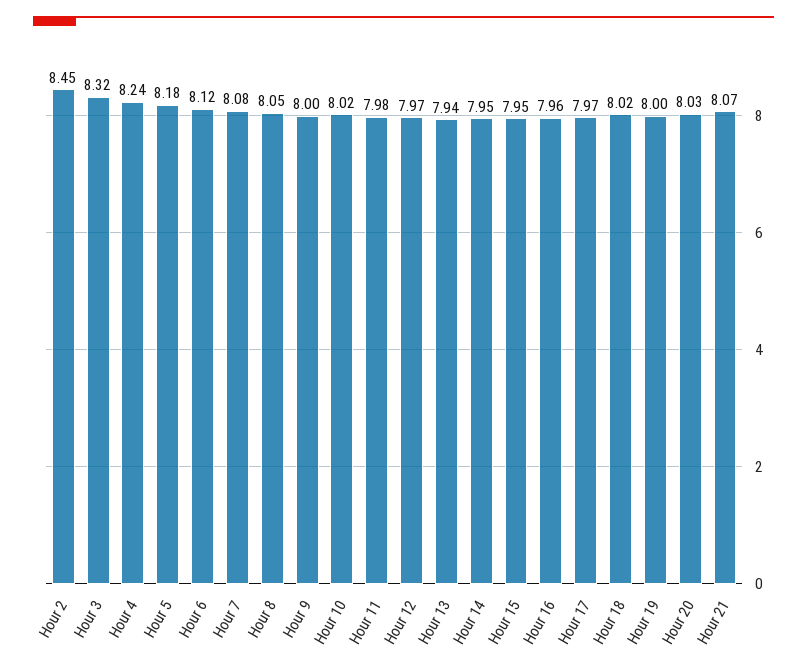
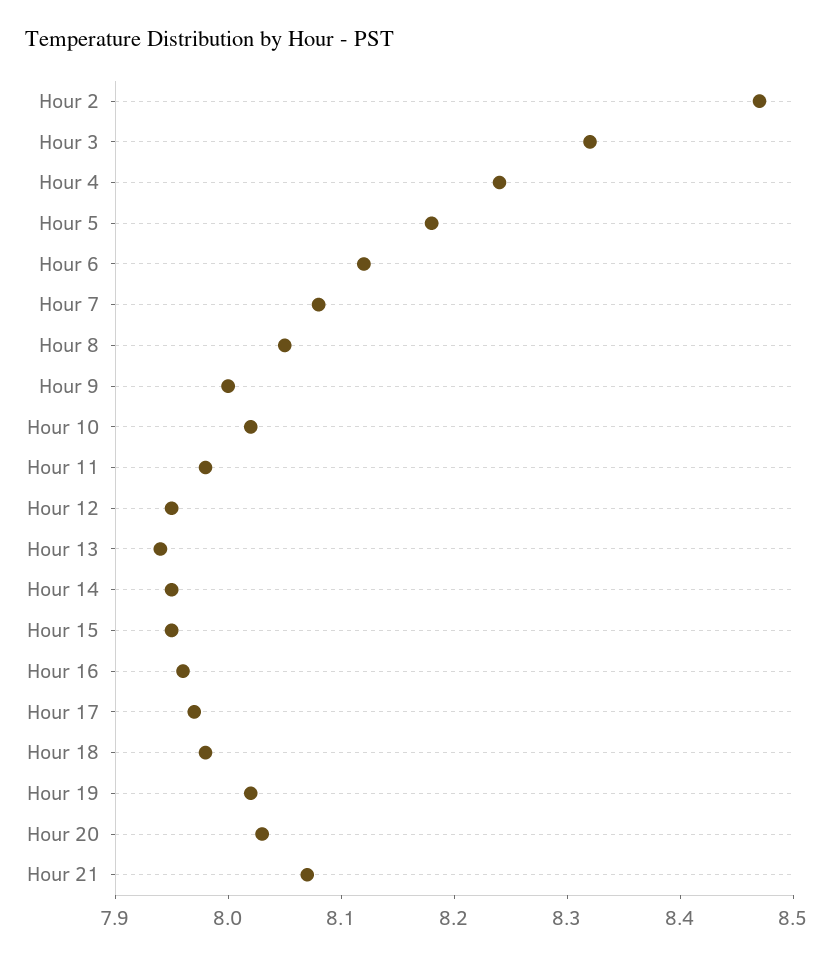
Hour 2: 8.45 -> 8.47
Hour 12: 7.97 -> 7.95
Hour 18: 8.02 -> 7.98
Hour 19: 8 -> 8.02

